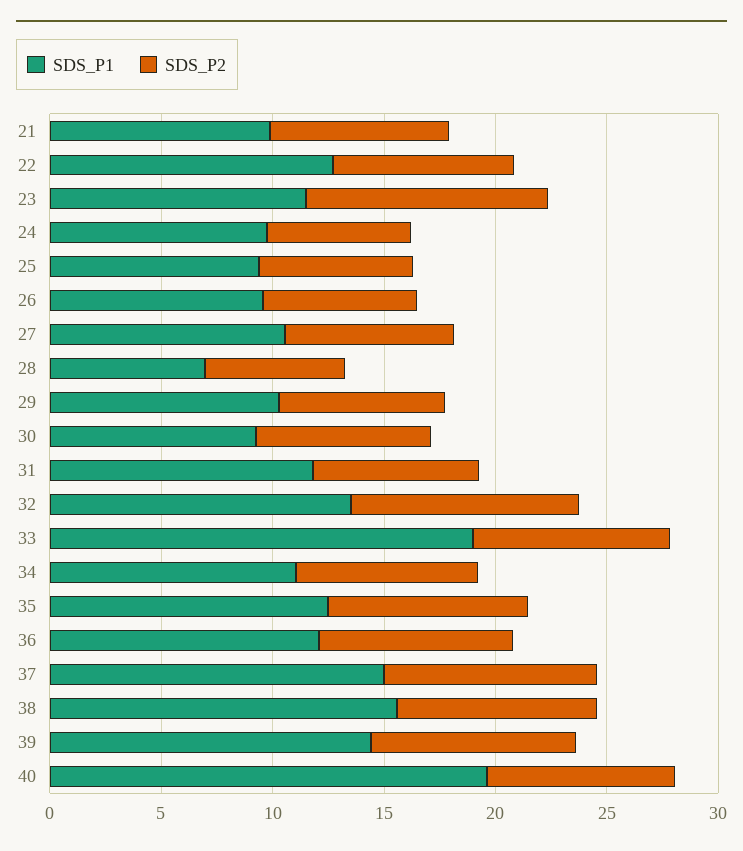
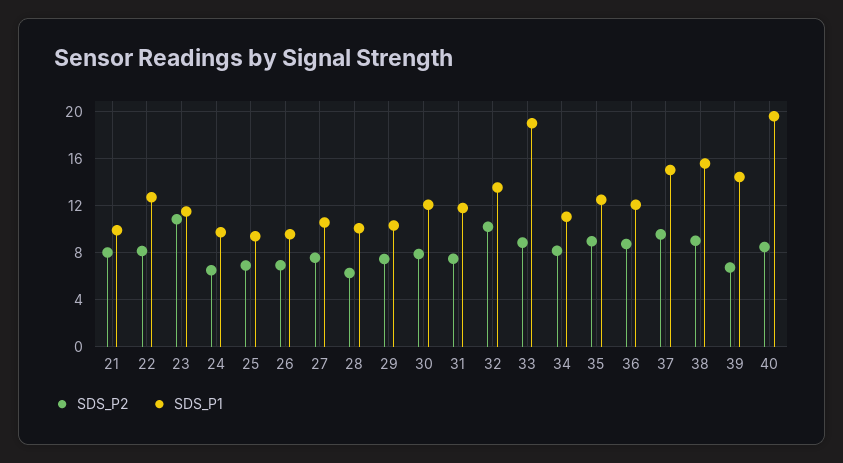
SDS_P1, 28: 7 -> 10
SDS_P1, 30: 9 -> 12
SDS_P2, 39: 9 -> 7

